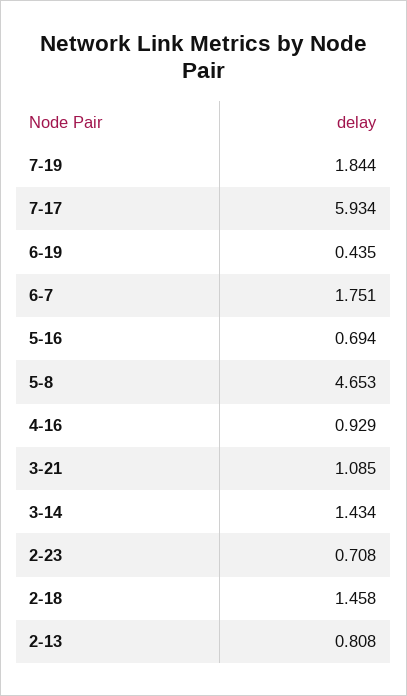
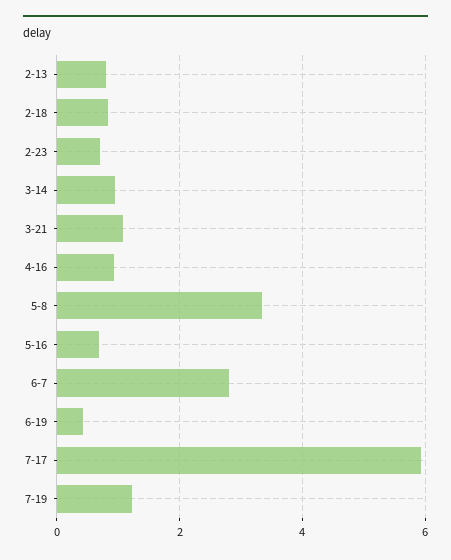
7-19: 1.844 -> 1.2
6-7: 1.751 -> 2.8
5-8: 4.653 -> 3.4
3-14: 1.434 -> 1
2-18: 1.458 -> 0.8

